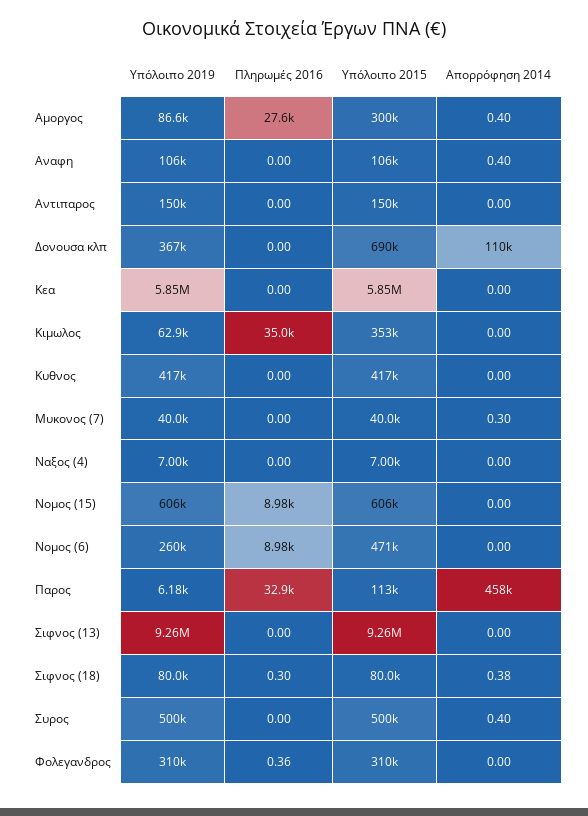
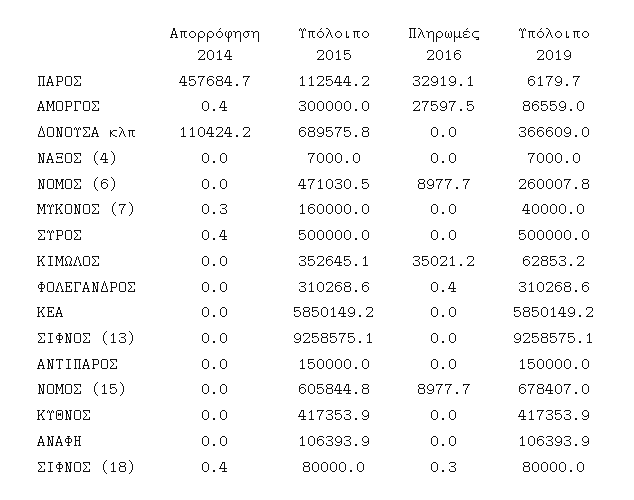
Απορρόφηση 2014, Αναφη: 0.4 -> 0
Υπόλοιπο 2015, Μυκονος (7): 40000 -> 160000
Υπόλοιπο 2019, Νομος (15): 606000 -> 678407

